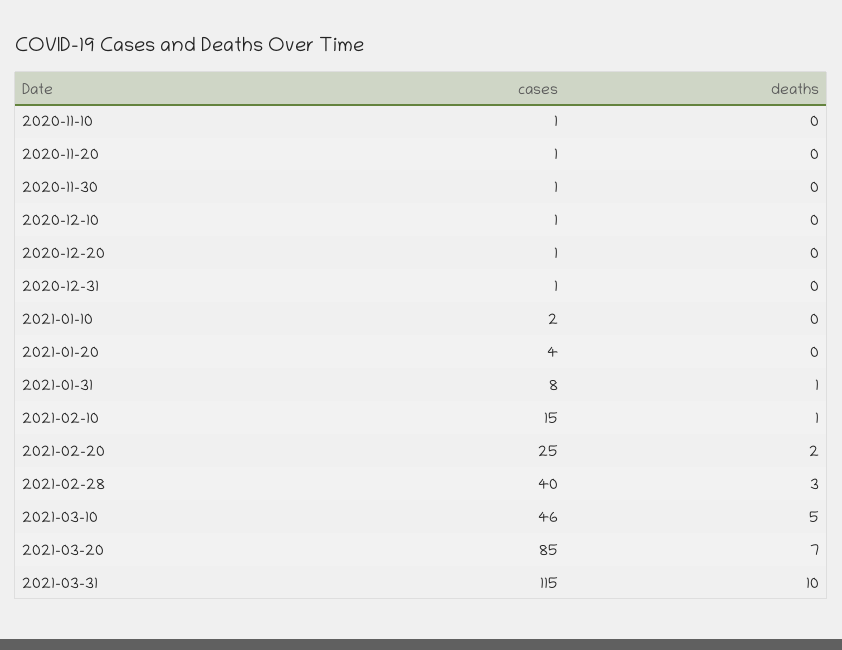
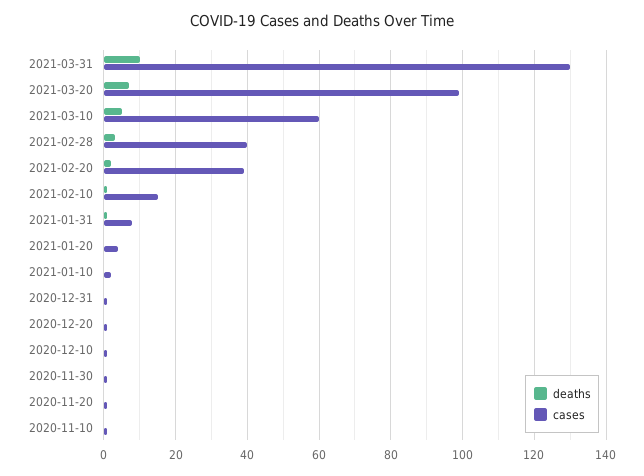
cases, 2021-02-20: 25 -> 40
cases, 2021-03-10: 46 -> 60
cases, 2021-03-20: 85 -> 100
cases, 2021-03-31: 115 -> 130

